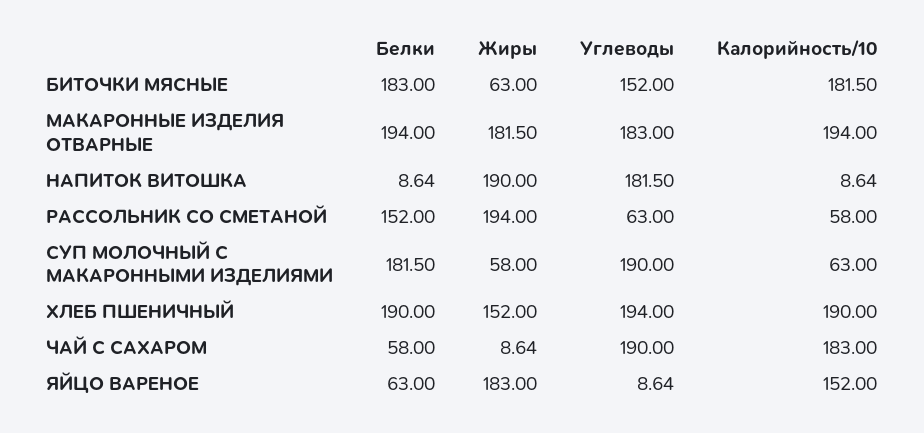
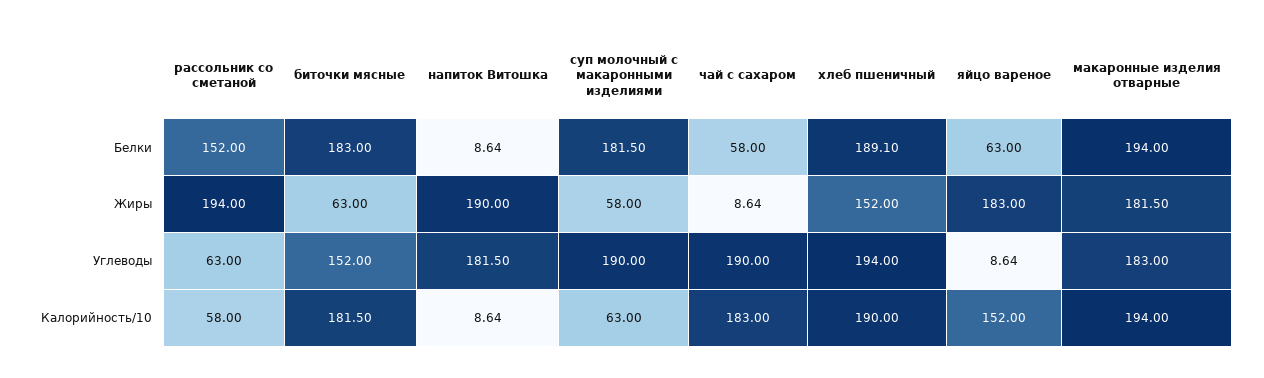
Белки, ХЛЕБ ПШЕНИЧНЫЙ: 190 -> 189.1

